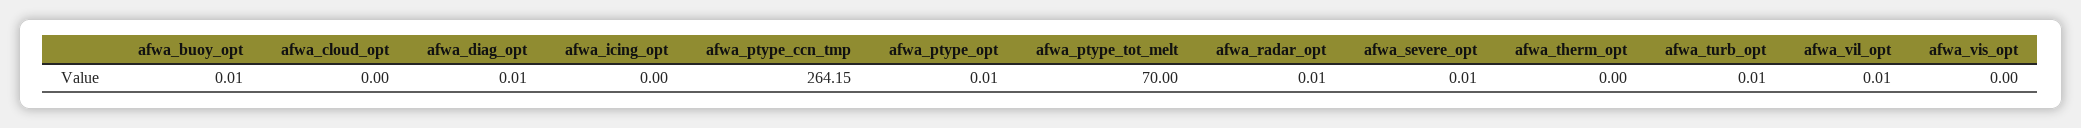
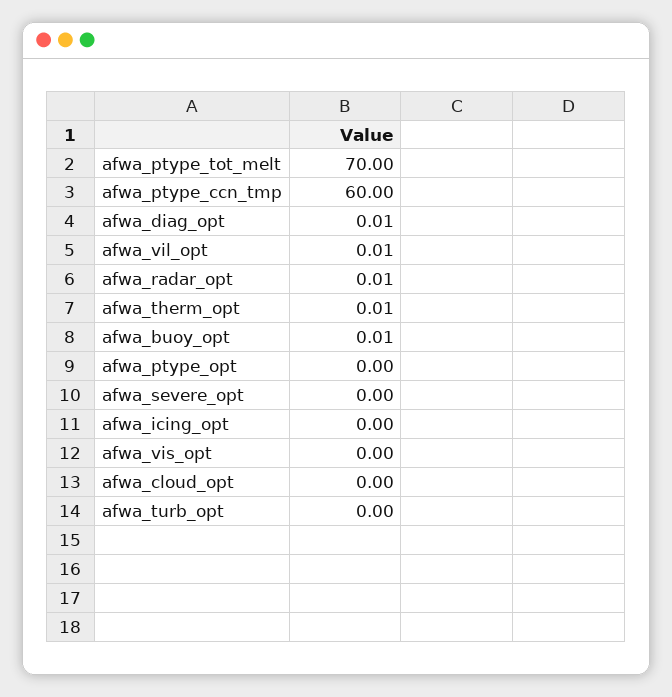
afwa_ptype_ccn_tmp: 264.15 -> 60
afwa_ptype_opt: 0.01 -> 0
afwa_severe_opt: 0.01 -> 0
afwa_therm_opt: 0 -> 0.01
afwa_turb_opt: 0.01 -> 0

